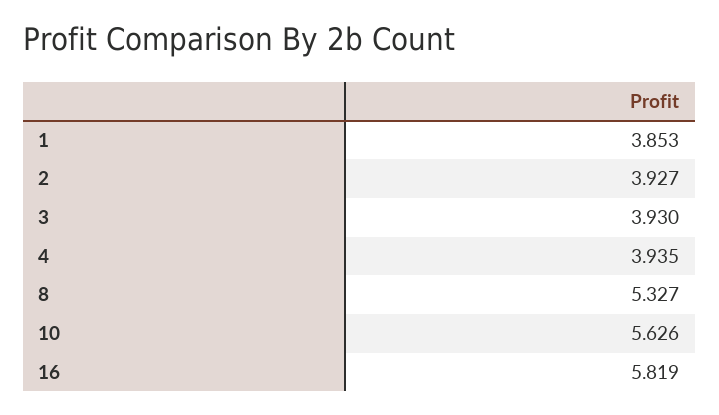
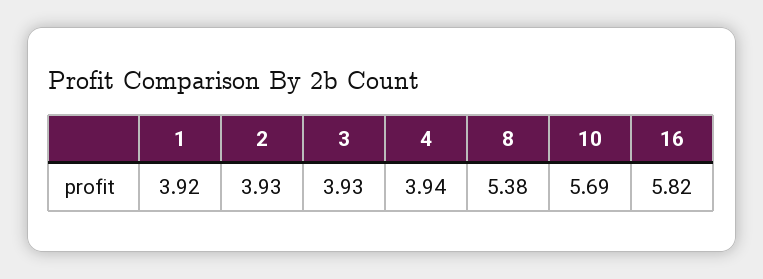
1: 3.853 -> 3.92
8: 5.327 -> 5.38
10: 5.626 -> 5.69

